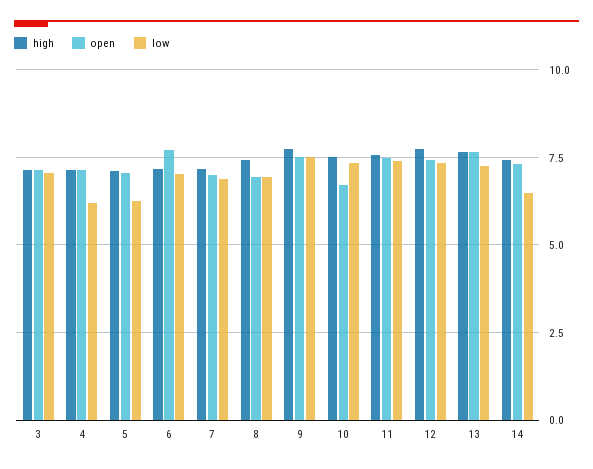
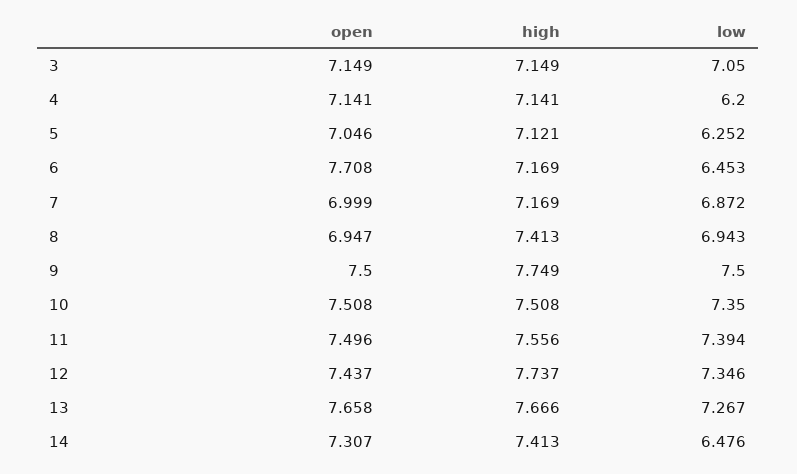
low, 6: 7 -> 6.453
open, 10: 6.75 -> 7.508

